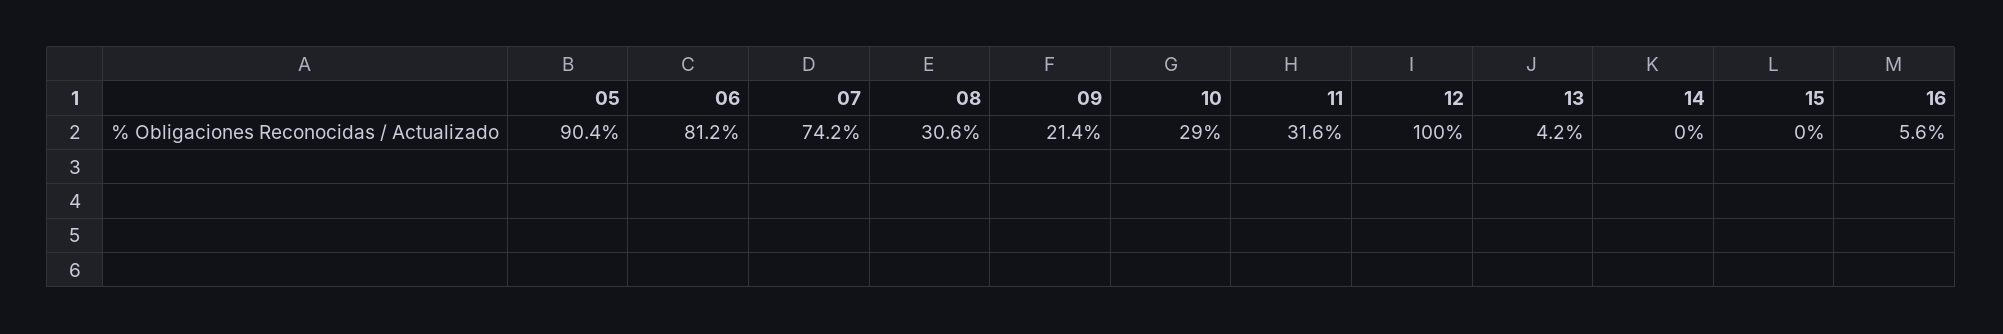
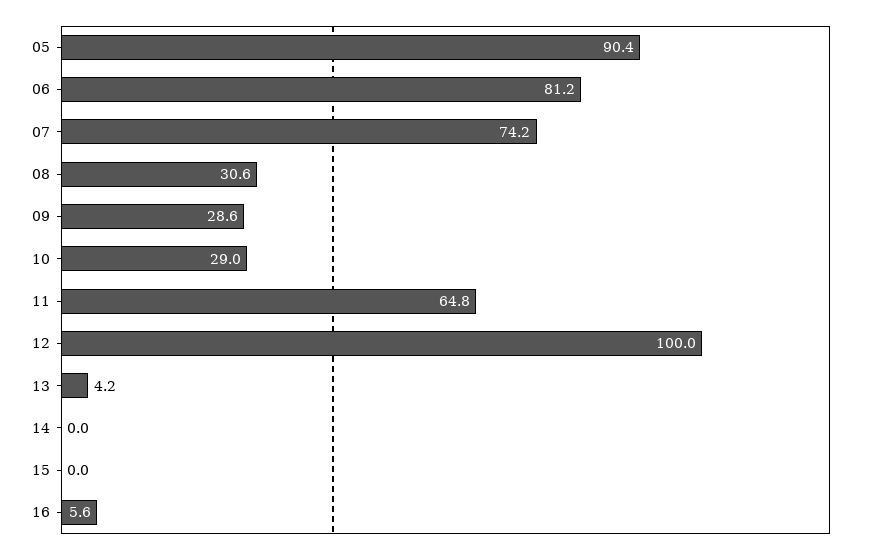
09: 21.4 -> 28.6
11: 31.6 -> 64.8

